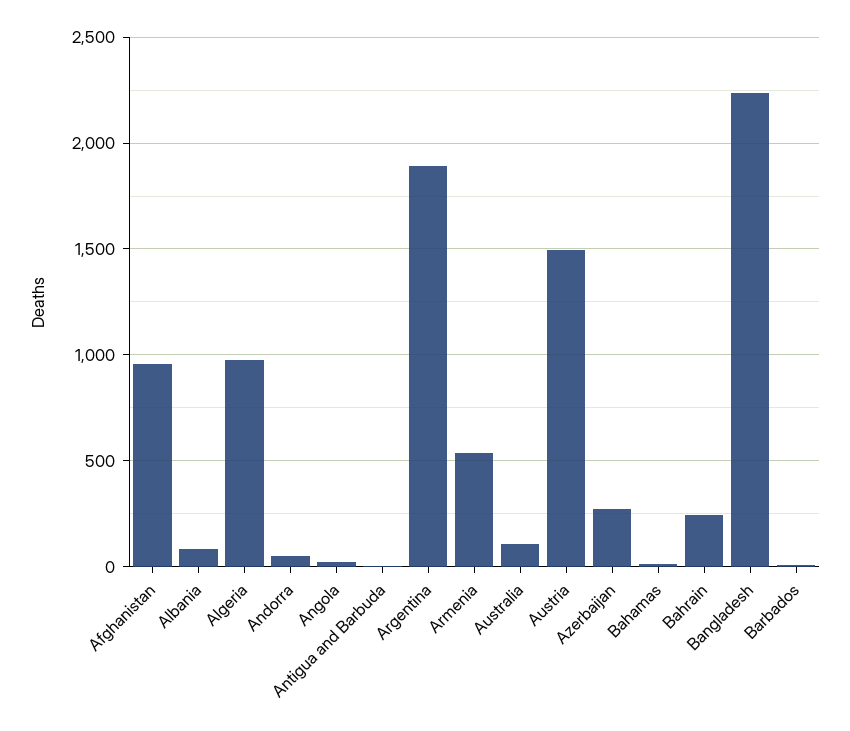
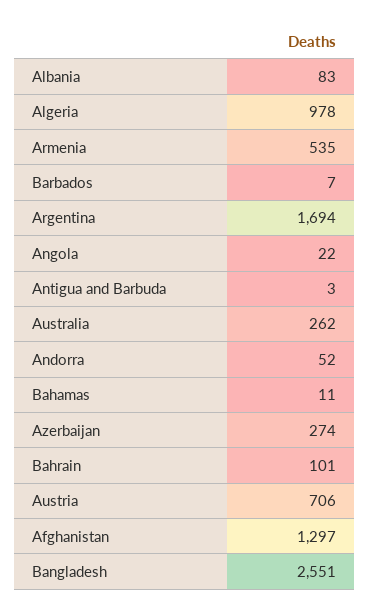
Afghanistan: 950 -> 1297
Argentina: 1900 -> 1694
Australia: 100 -> 262
Austria: 1500 -> 706
Bahrain: 250 -> 101
Bangladesh: 2250 -> 2551

